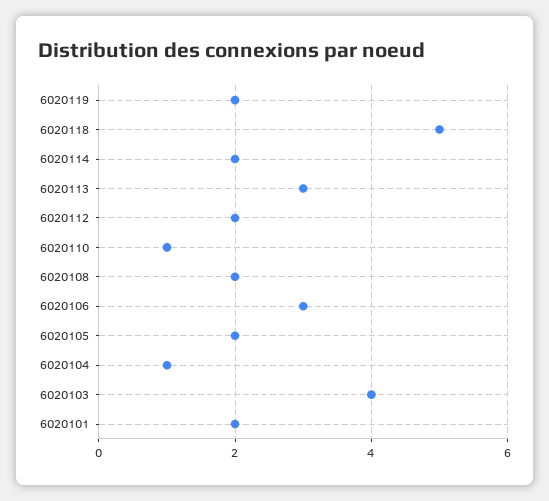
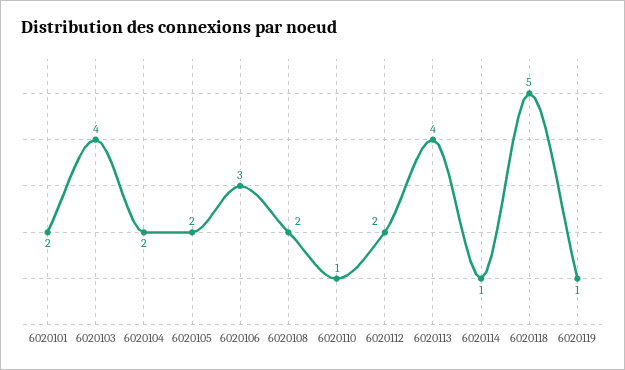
6020119: 2 -> 1
6020114: 2 -> 1
6020113: 3 -> 4
6020104: 1 -> 2

